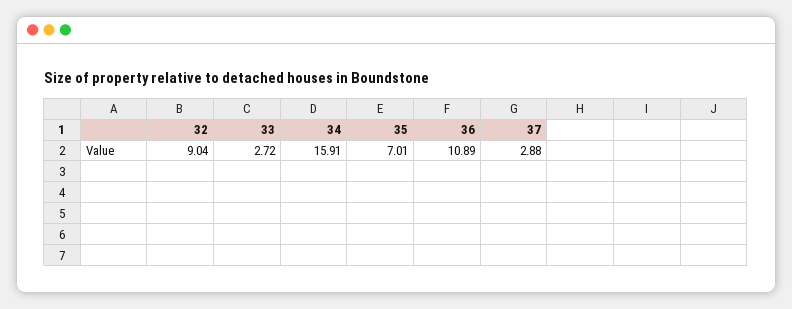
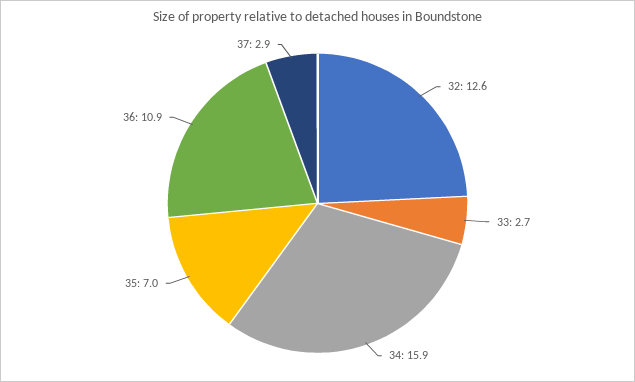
32: 9.04 -> 12.6

